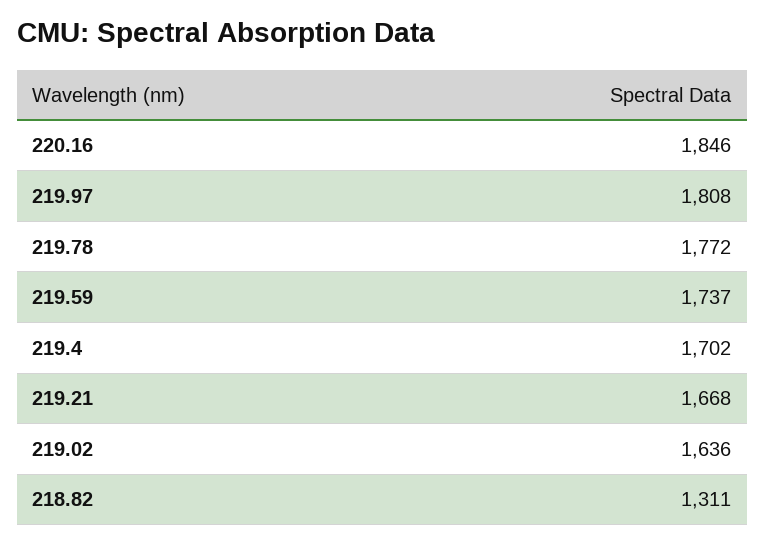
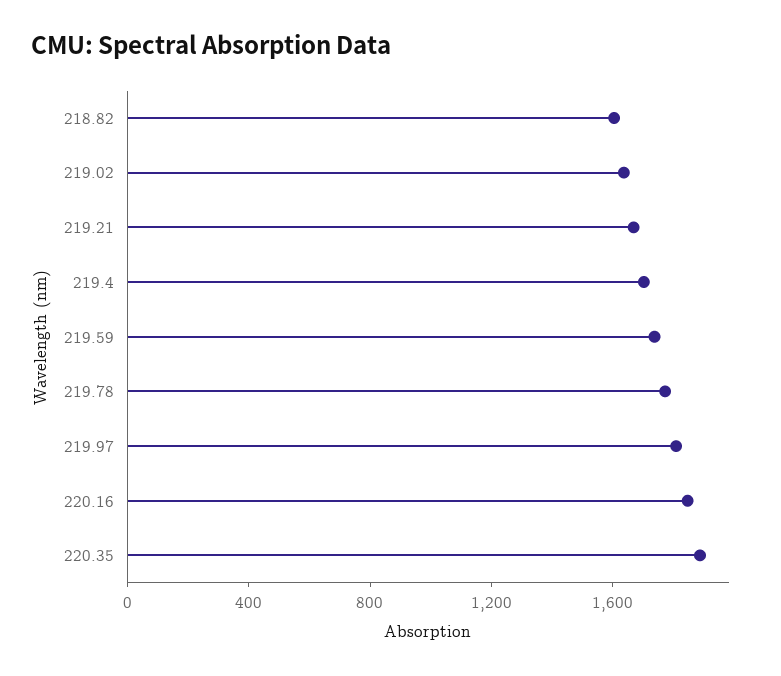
218.82: 1311 -> 1600
220.35: none -> 1900

